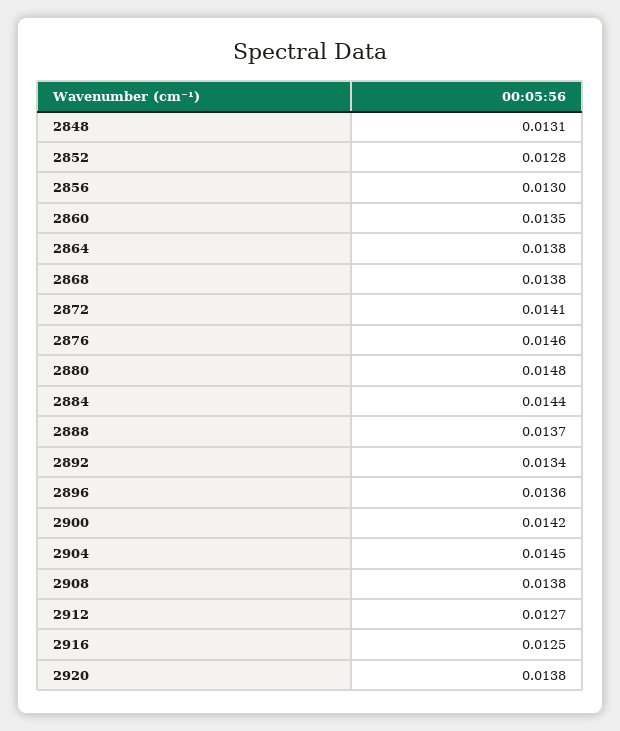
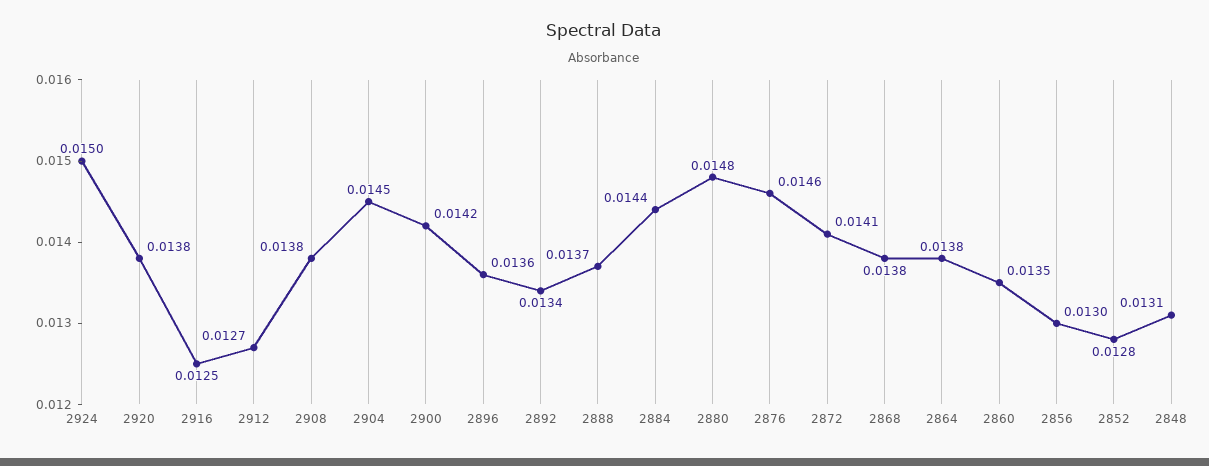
2924: none -> 0.015

